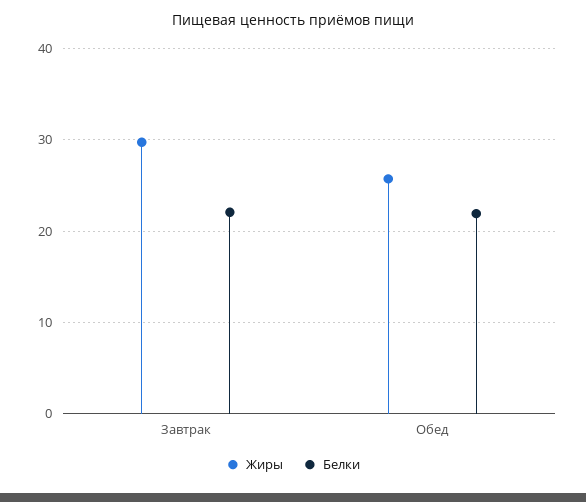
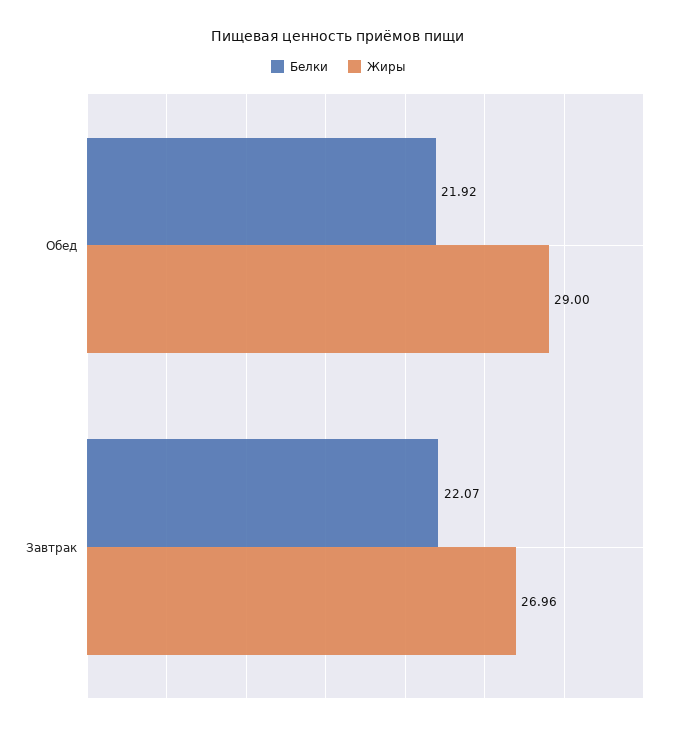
Жиры, Завтрак: 30 -> 26.96
Жиры, Обед: 26 -> 29

